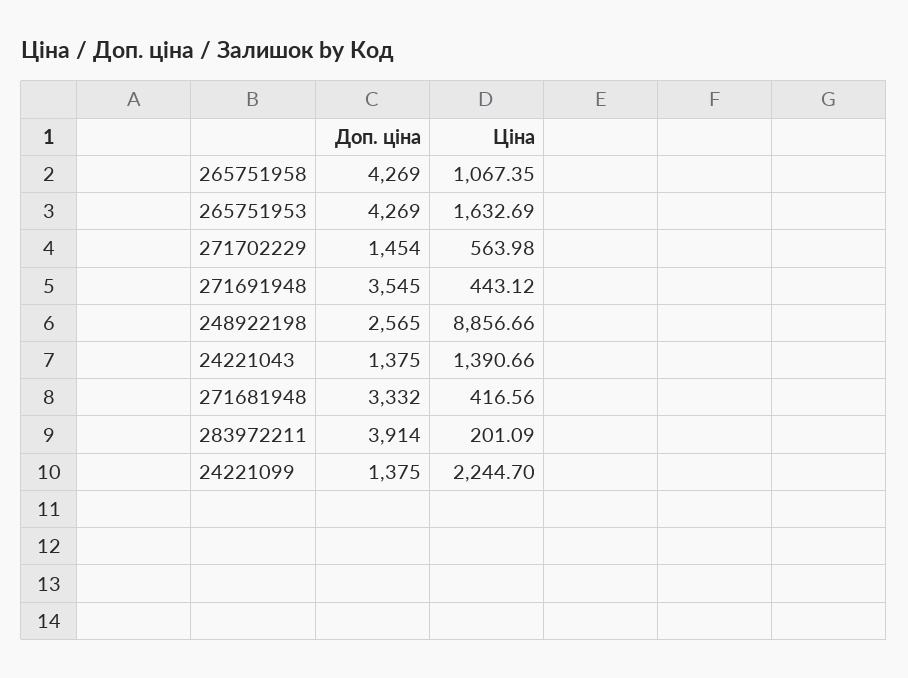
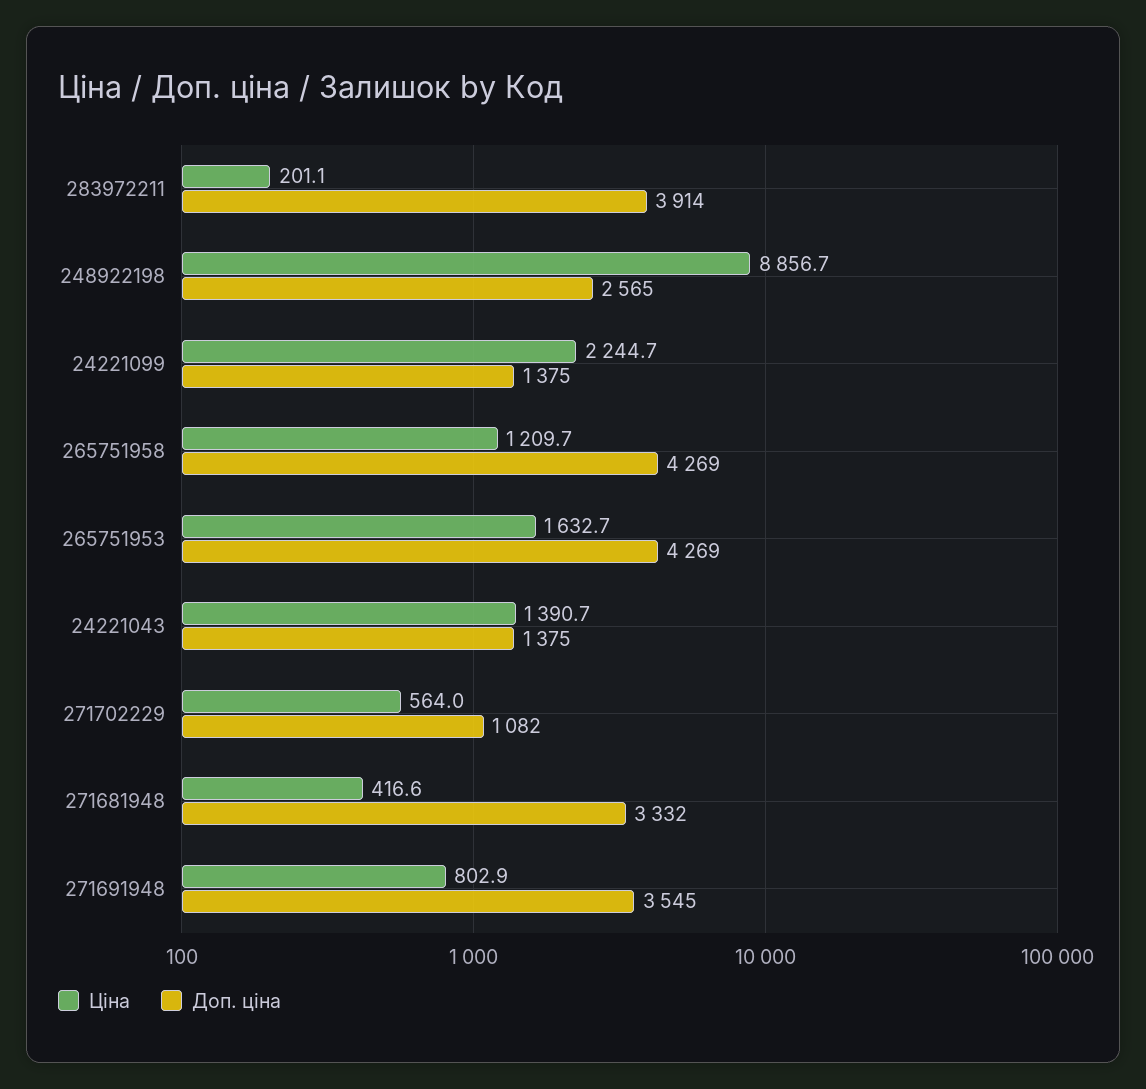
Ціна, 265751958: 1067.35 -> 1209.7
Доп. ціна, 271702229: 1454 -> 1082
Ціна, 271691948: 443.12 -> 802.9

